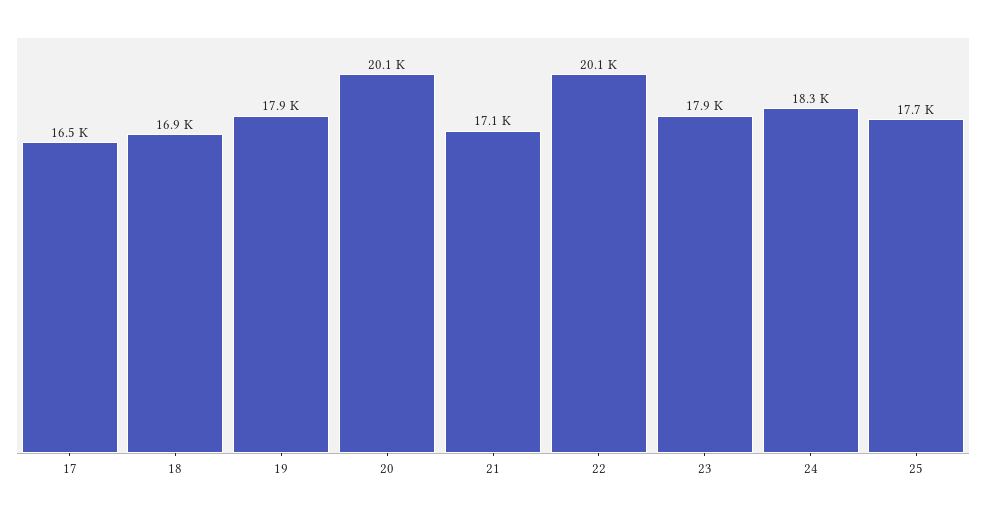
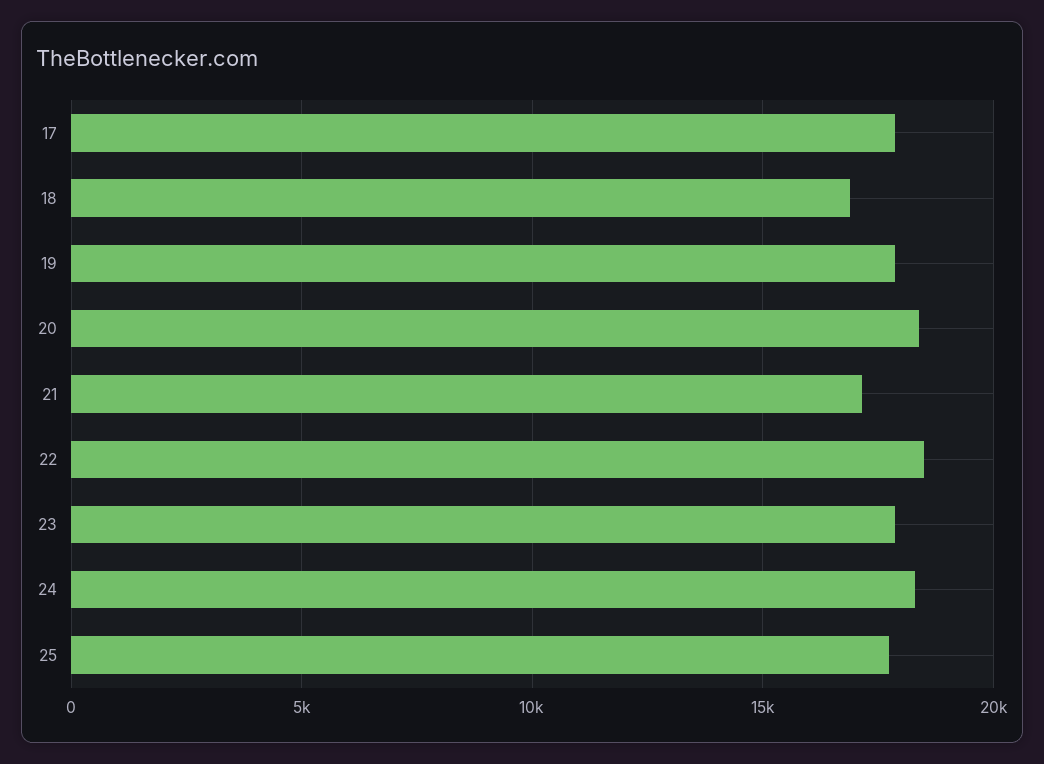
17: 16500 -> 18000
20: 20100 -> 18500
22: 20100 -> 18500

